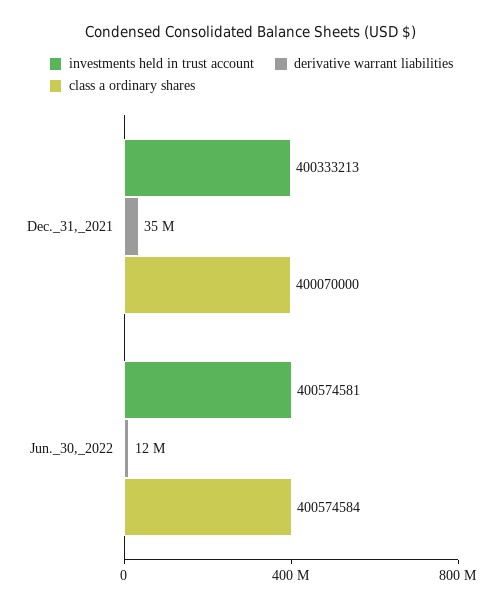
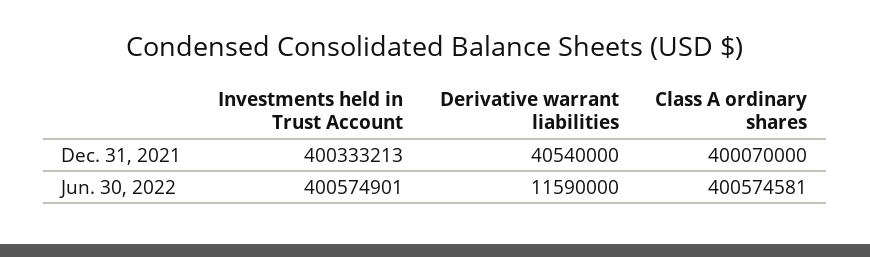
derivative warrant liabilities, Dec._31,_2021: 35000000 -> 40540000
investments held in trust account, Jun._30,_2022: 400574581 -> 400574901
class a ordinary shares, Jun._30,_2022: 400574584 -> 400574581

